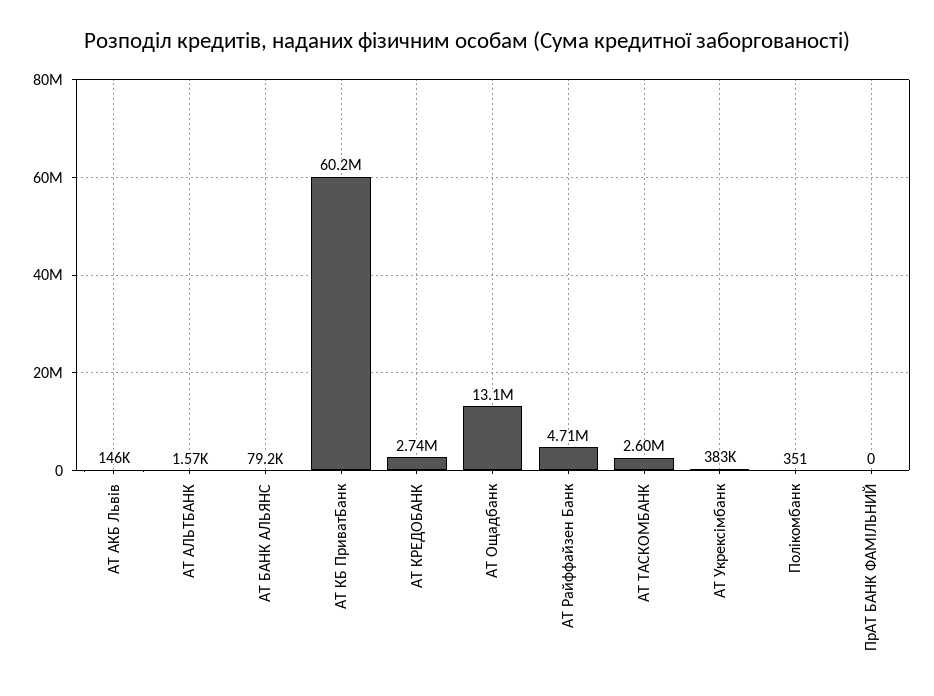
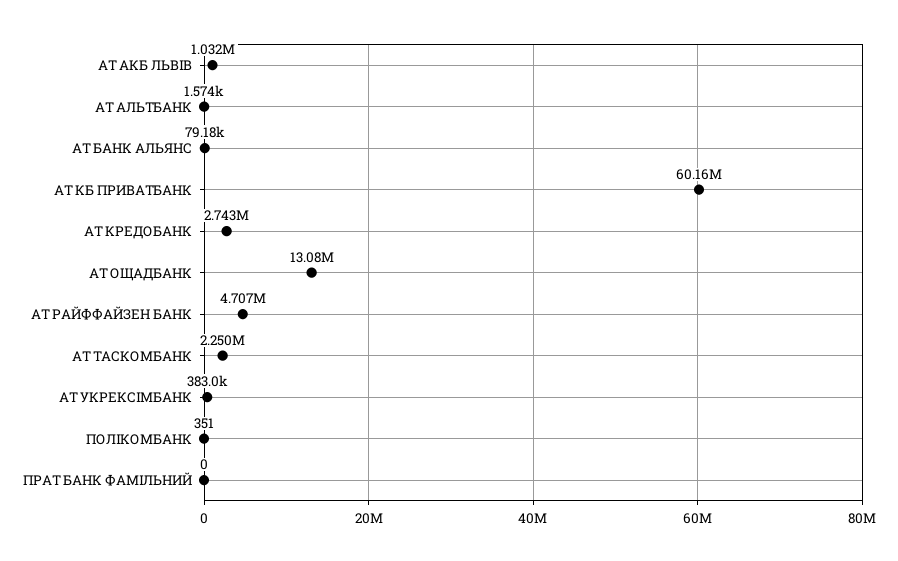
АТ АКБ Львів: 146000 -> 1032000
АТ ТАСКОМБАНК: 2600000 -> 2250000

